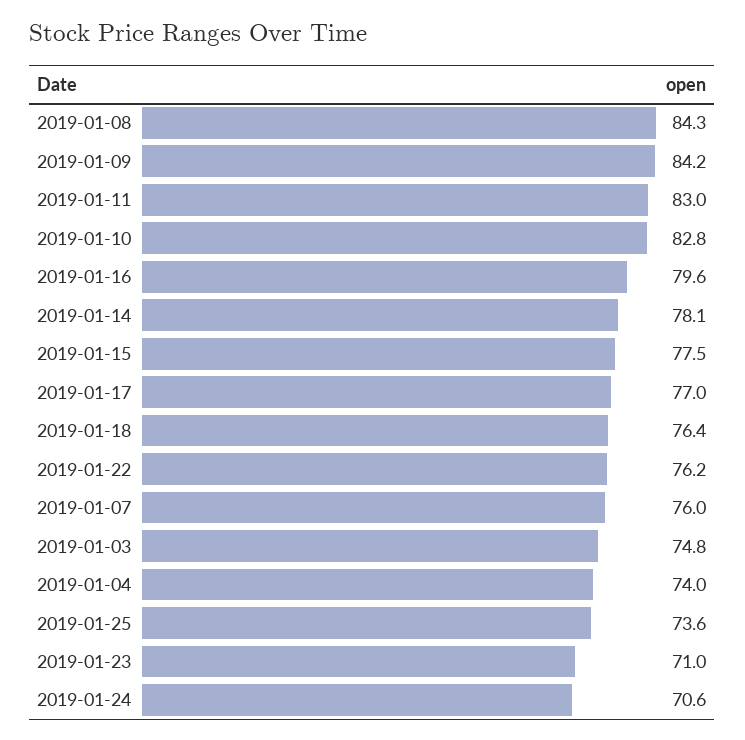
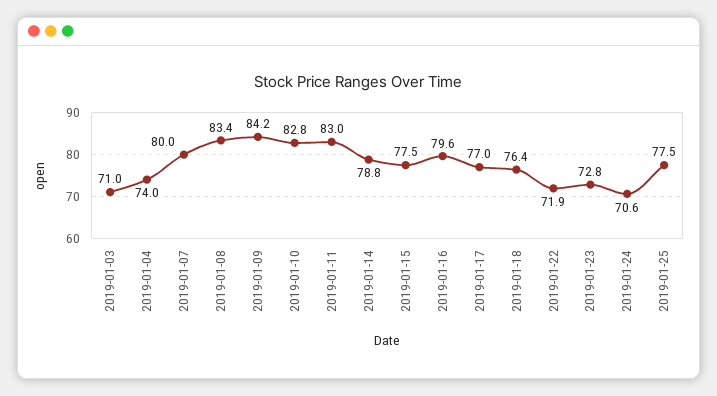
2019-01-08: 84.3 -> 83.4
2019-01-14: 78.1 -> 78.8
2019-01-22: 76.2 -> 71.9
2019-01-07: 76 -> 80
2019-01-03: 74.8 -> 71
2019-01-25: 73.6 -> 77.5
2019-01-23: 71 -> 72.8

